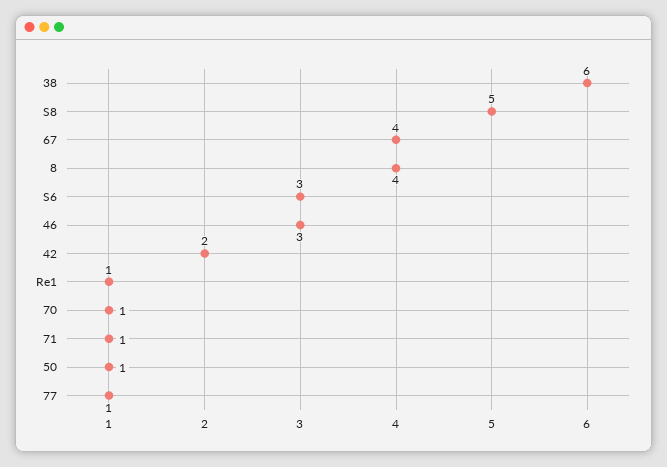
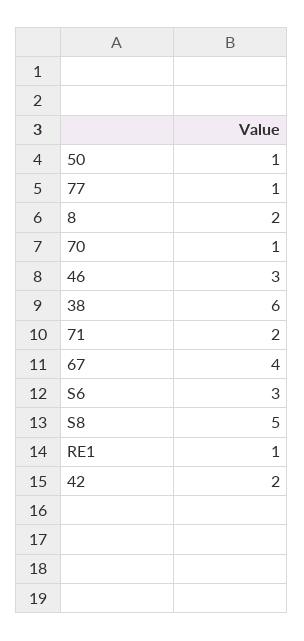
8: 4 -> 2
71: 1 -> 2

